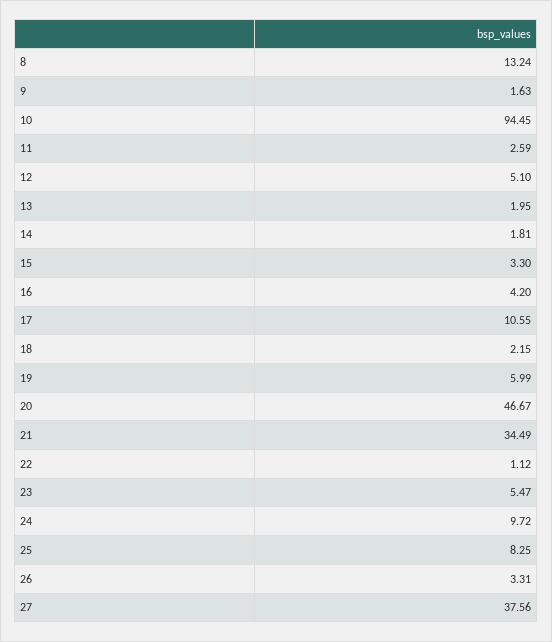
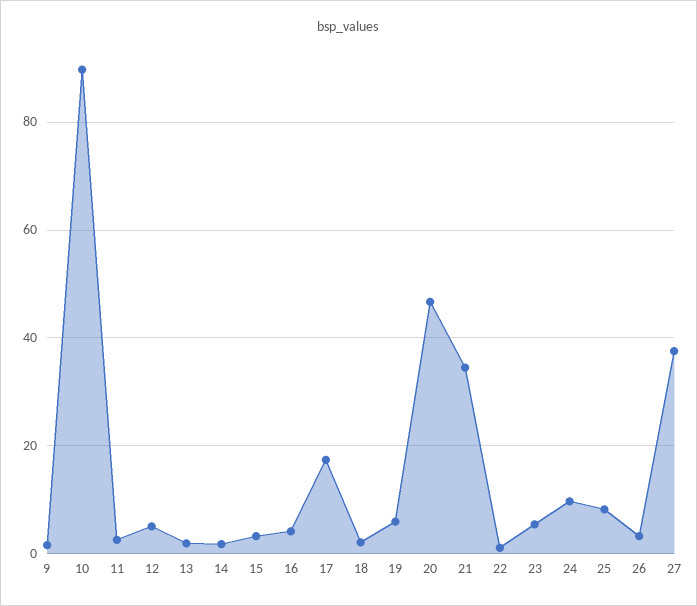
8: 13.24 -> none
10: 94.45 -> 90
17: 10.55 -> 18

